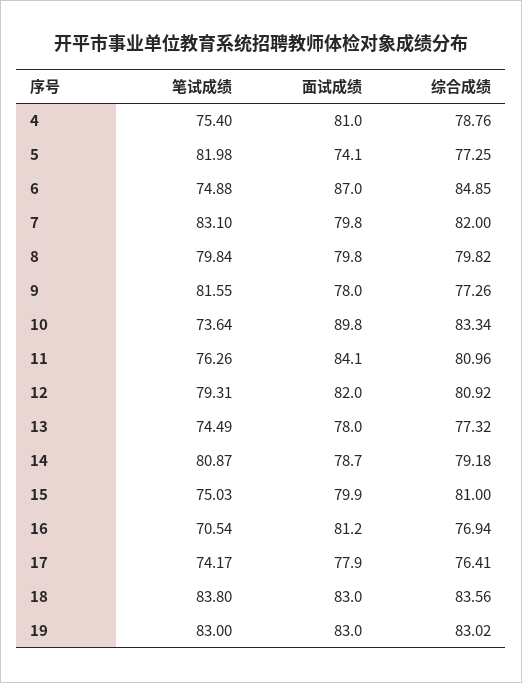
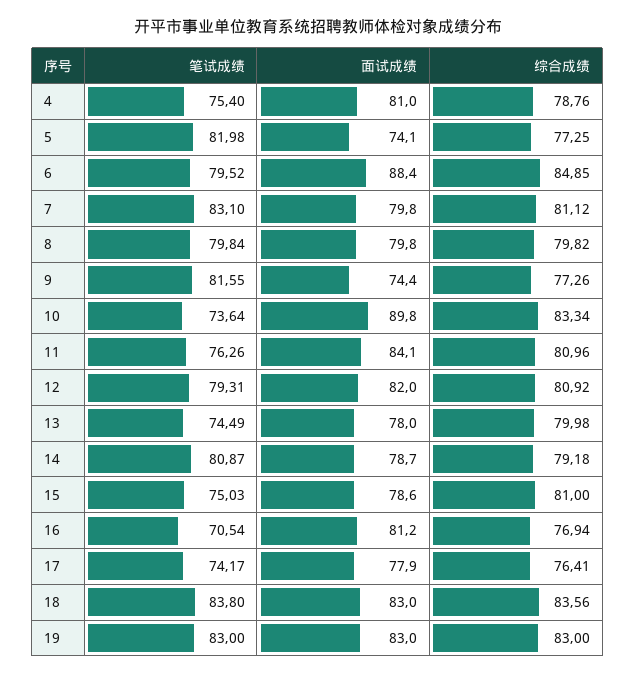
笔试成绩, 6: 74.88 -> 79.52
面试成绩, 6: 87 -> 88.4
综合成绩, 7: 82 -> 81.12
面试成绩, 9: 78 -> 74.4
综合成绩, 13: 77.32 -> 79.98
面试成绩, 15: 79.9 -> 78.6
综合成绩, 19: 83.02 -> 83

